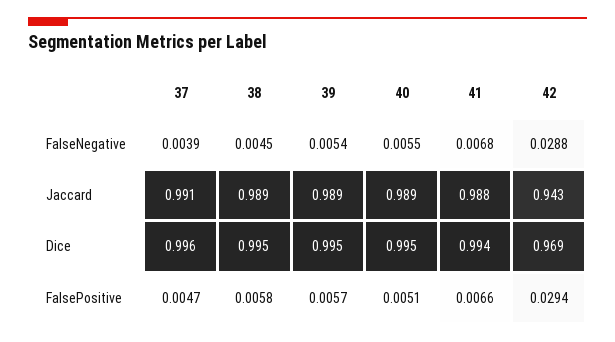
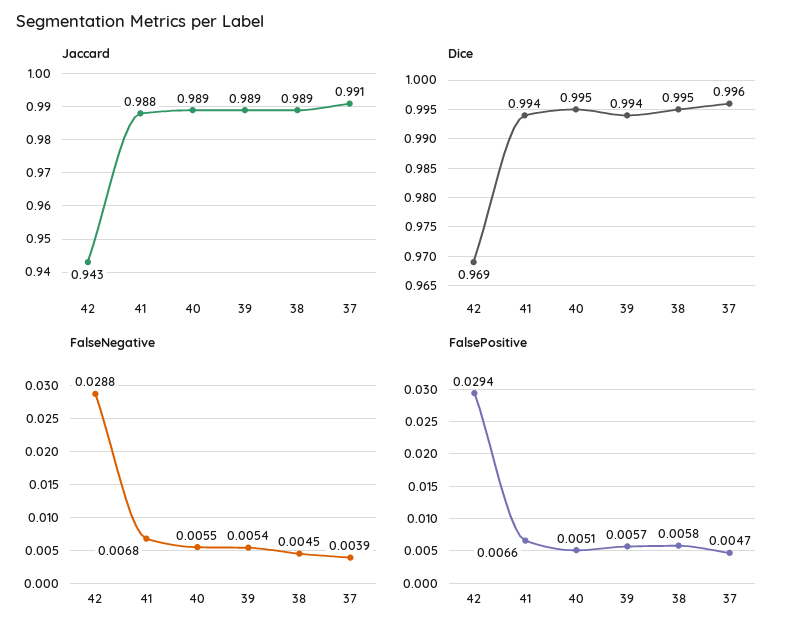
Dice, 39: 0.995 -> 0.994

